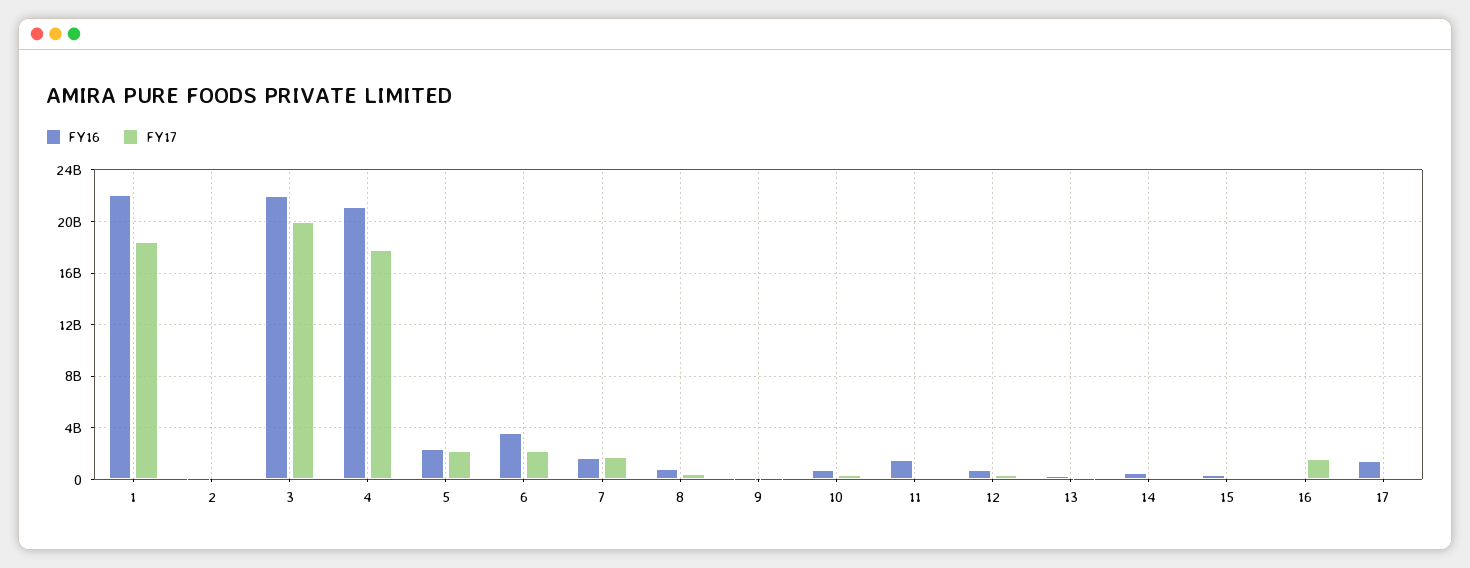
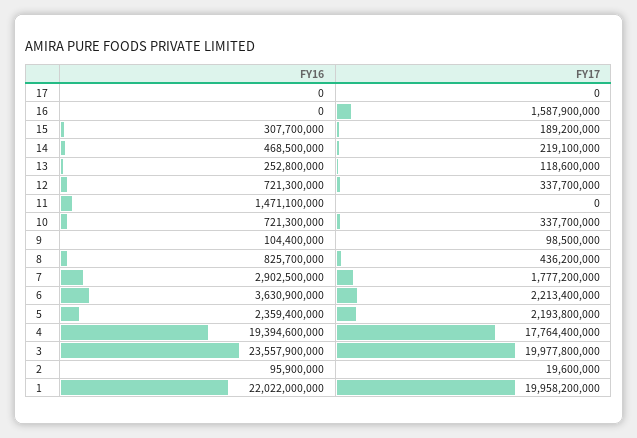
FY17, 1: 18500000000 -> 19958200000
FY16, 3: 22000000000 -> 23557900000
FY16, 4: 21000000000 -> 19394600000
FY16, 7: 1500000000 -> 2902500000
FY16, 17: 1500000000 -> 0

